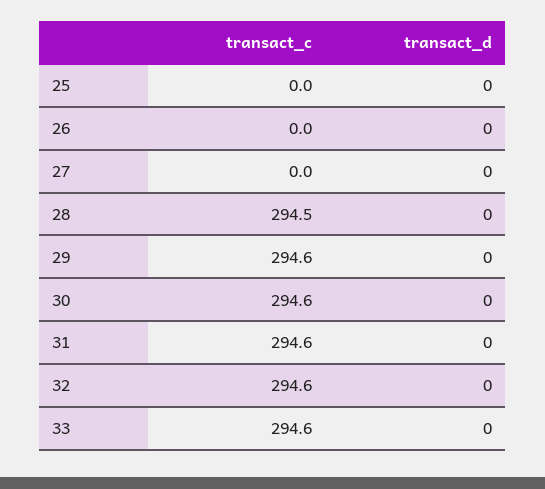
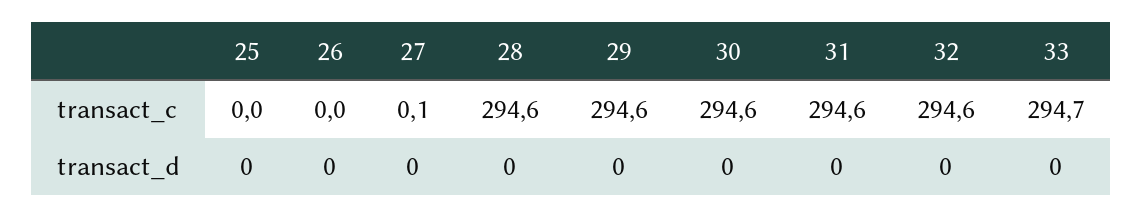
transact_c, 27: 0 -> 0.1
transact_c, 28: 294.5 -> 294.6
transact_c, 33: 294.6 -> 294.7

